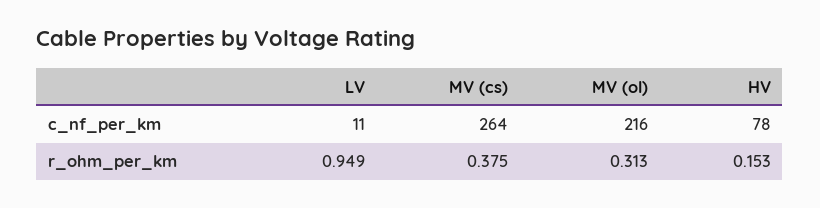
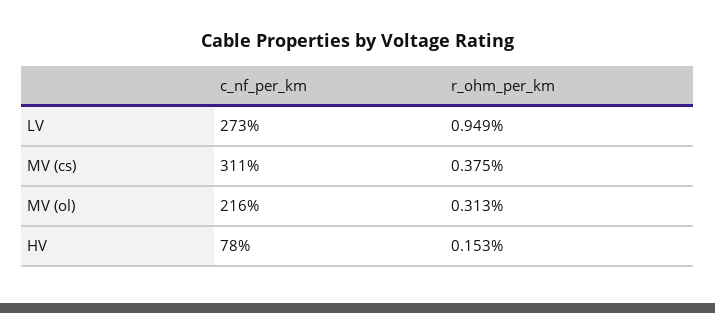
LV, c_nf_per_km: 11 -> 273
MV (cs), c_nf_per_km: 264 -> 311

